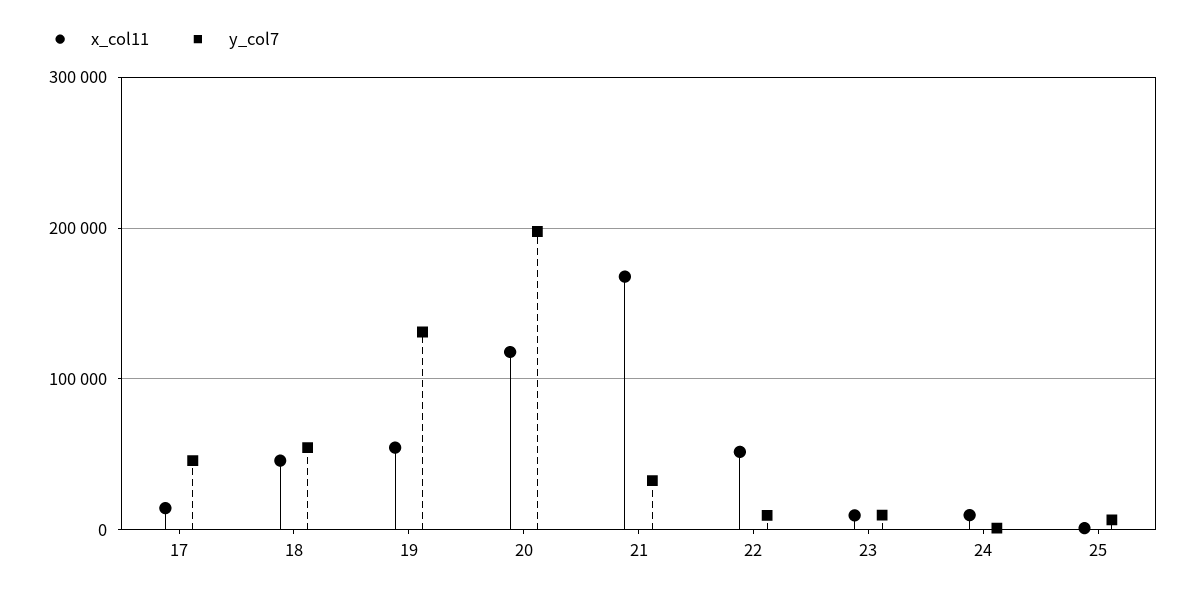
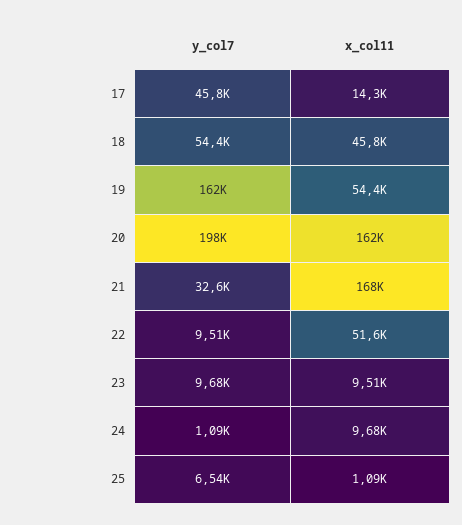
y_col7, 19: 130000 -> 162000
x_col11, 20: 120000 -> 162000

